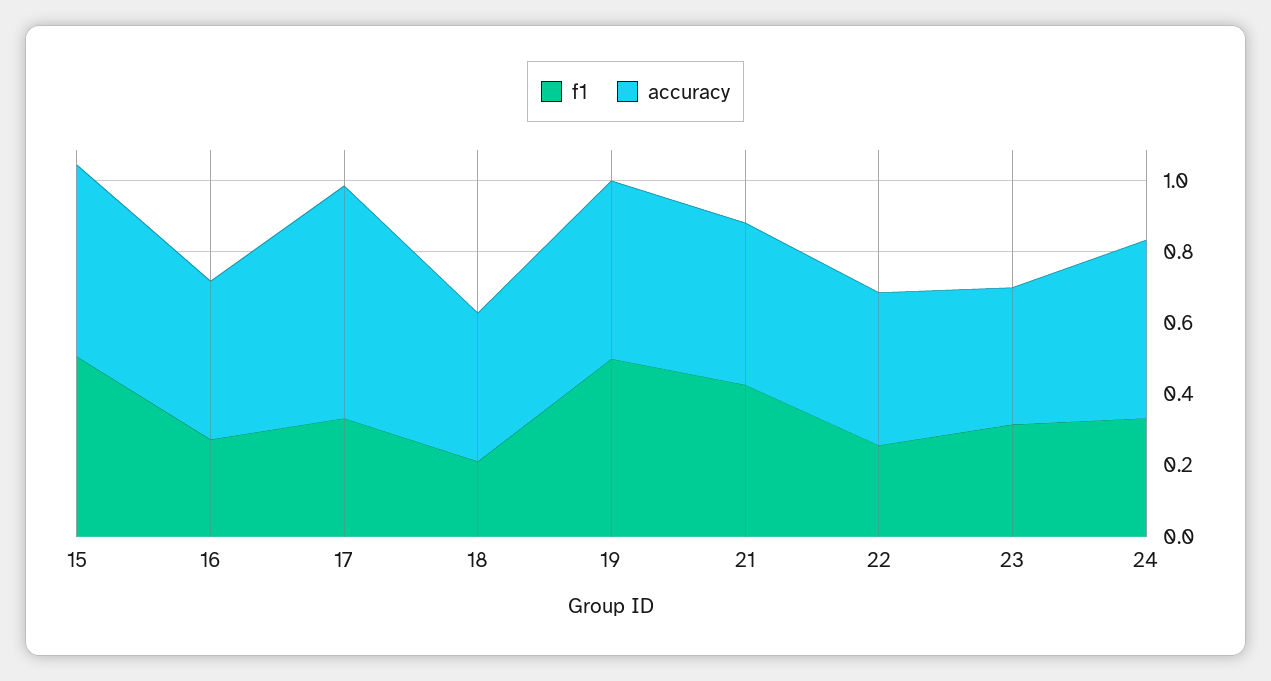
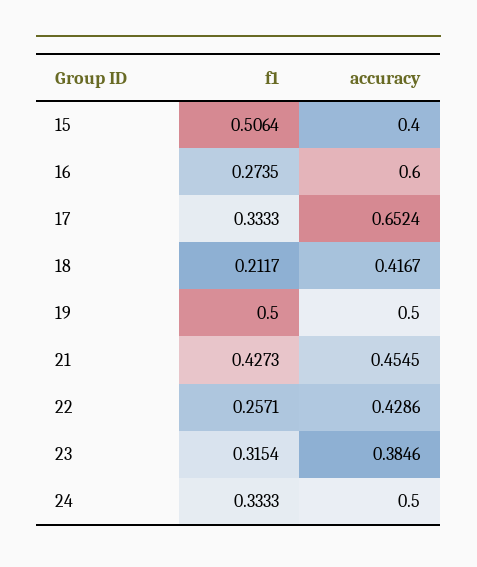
accuracy, 15: 0.55 -> 0.4
accuracy, 16: 0.45 -> 0.6

